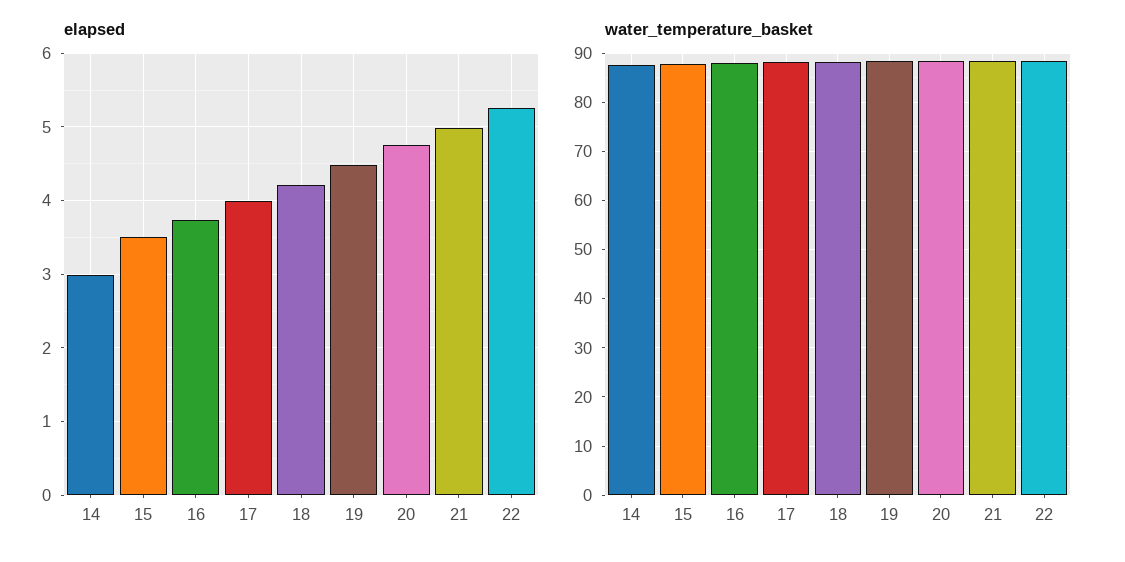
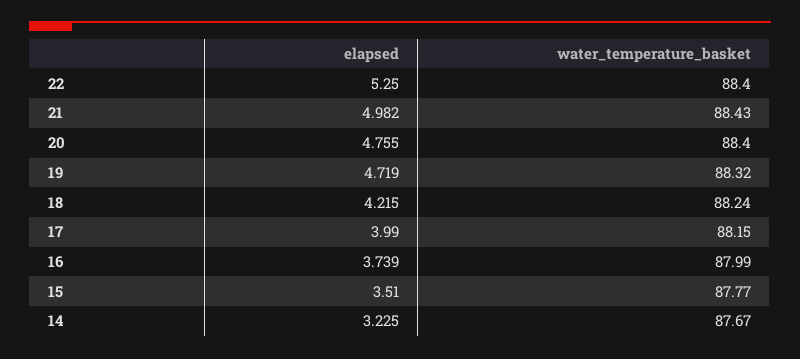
elapsed, 14: 3 -> 3.225
elapsed, 19: 4.5 -> 4.719

